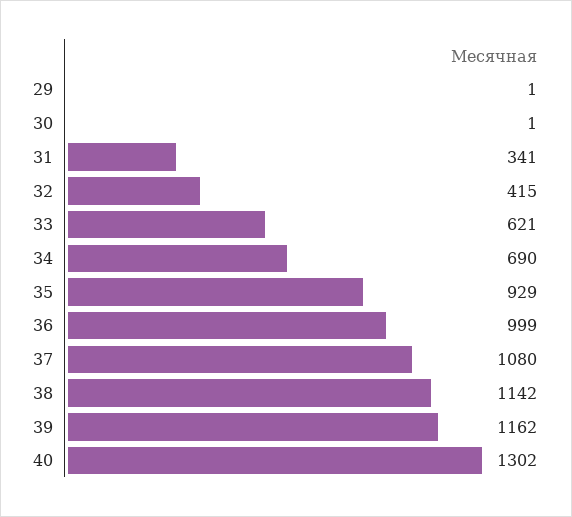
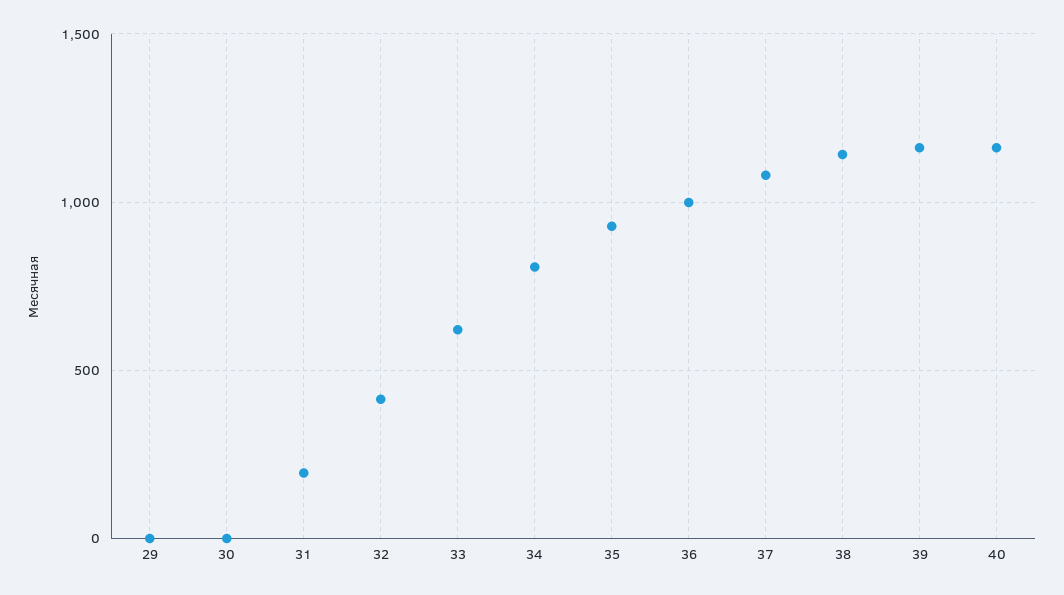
31: 341 -> 200
34: 690 -> 800
40: 1302 -> 1150

